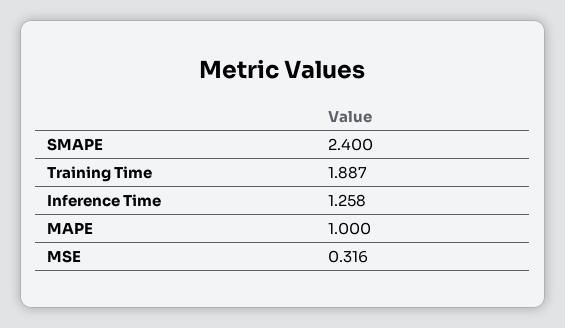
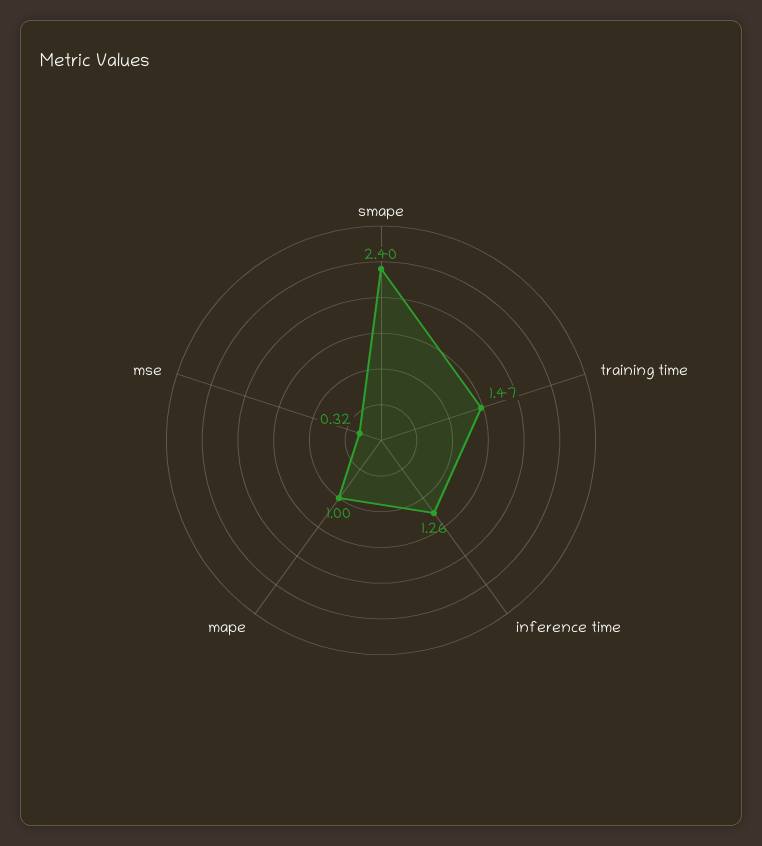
Training Time: 1.887 -> 1.47

